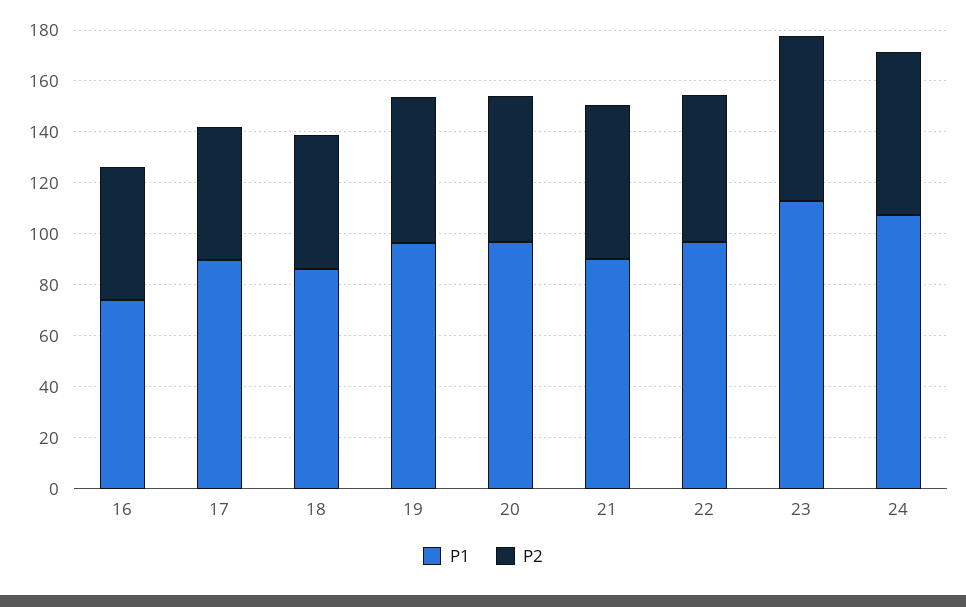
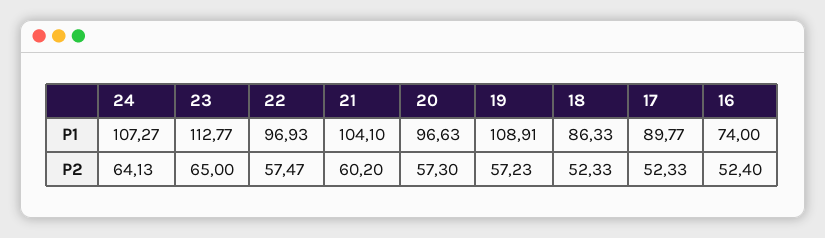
P1, 19: 95 -> 108.91
P1, 21: 90 -> 104.1

